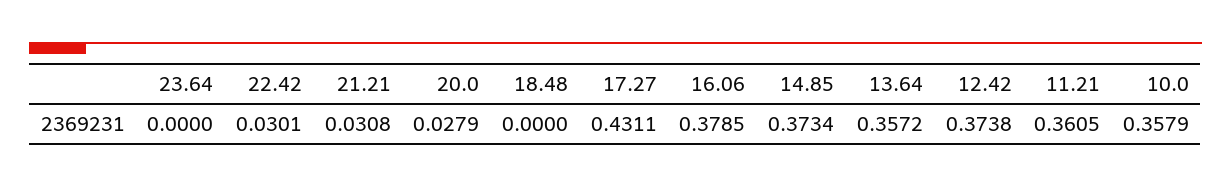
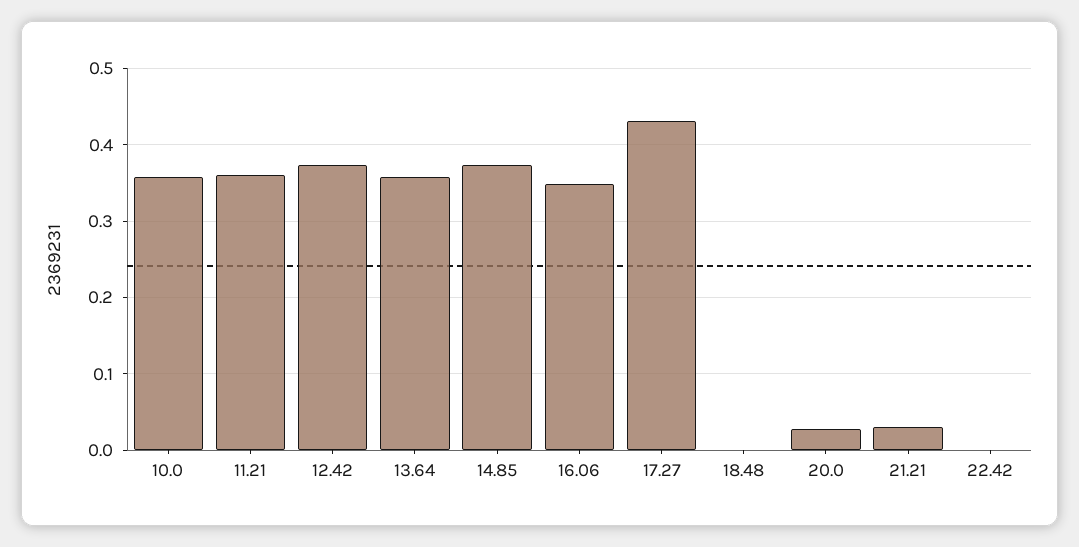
23.64: 0 -> none
22.42: 0.0301 -> 0
16.06: 0.3785 -> 0.35

